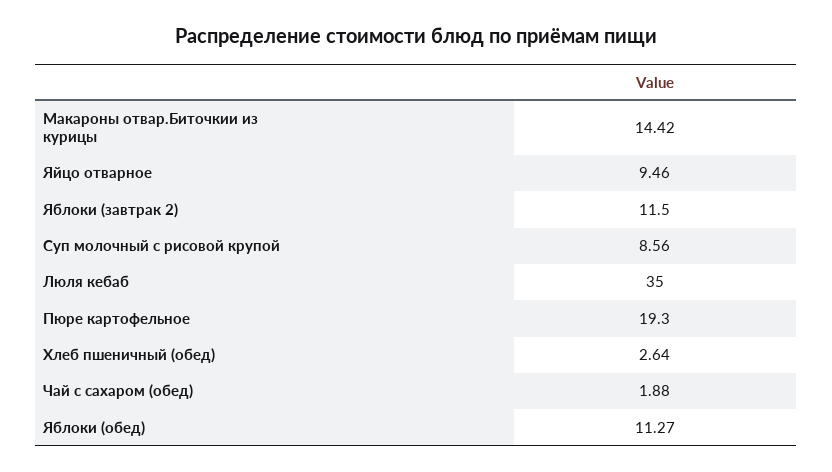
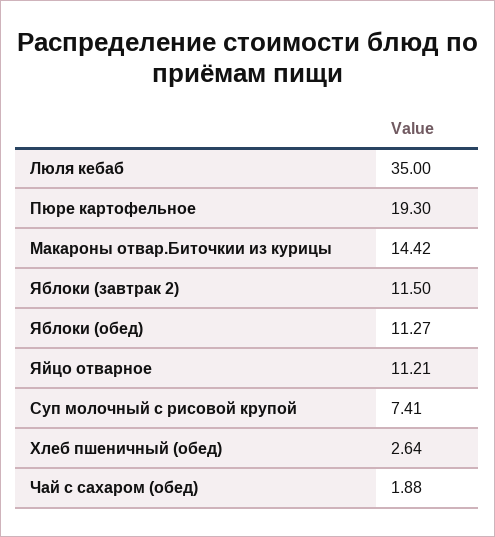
Яйцо отварное: 9.46 -> 11.21
Суп молочный с рисовой крупой: 8.56 -> 7.41

